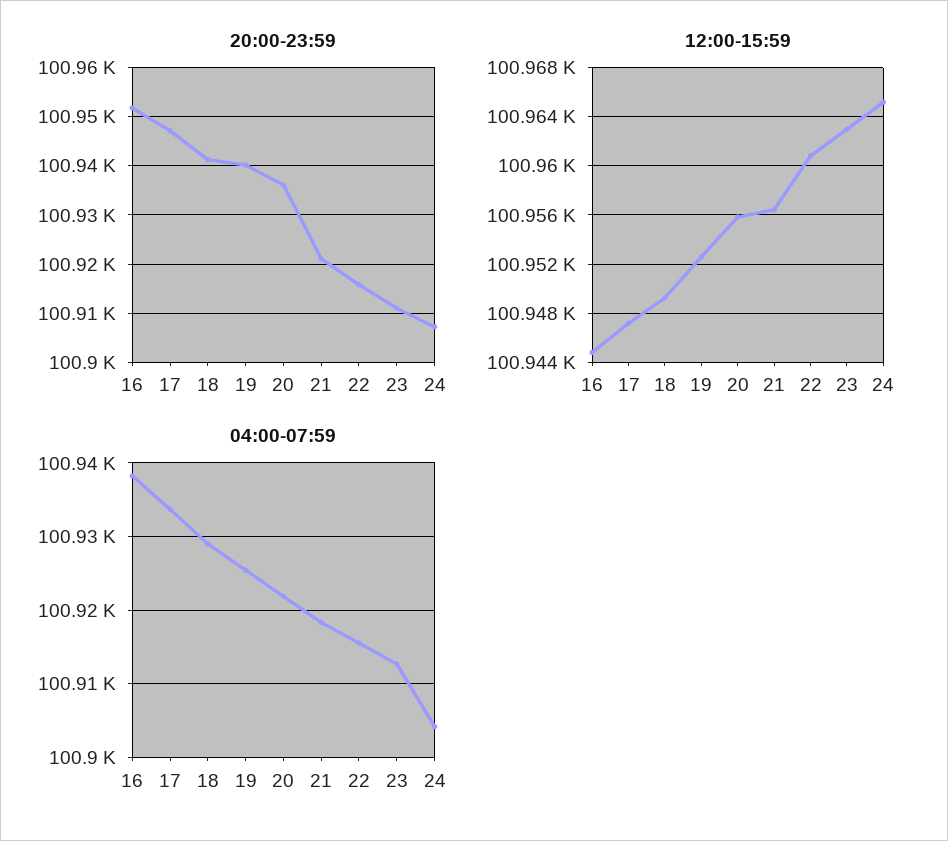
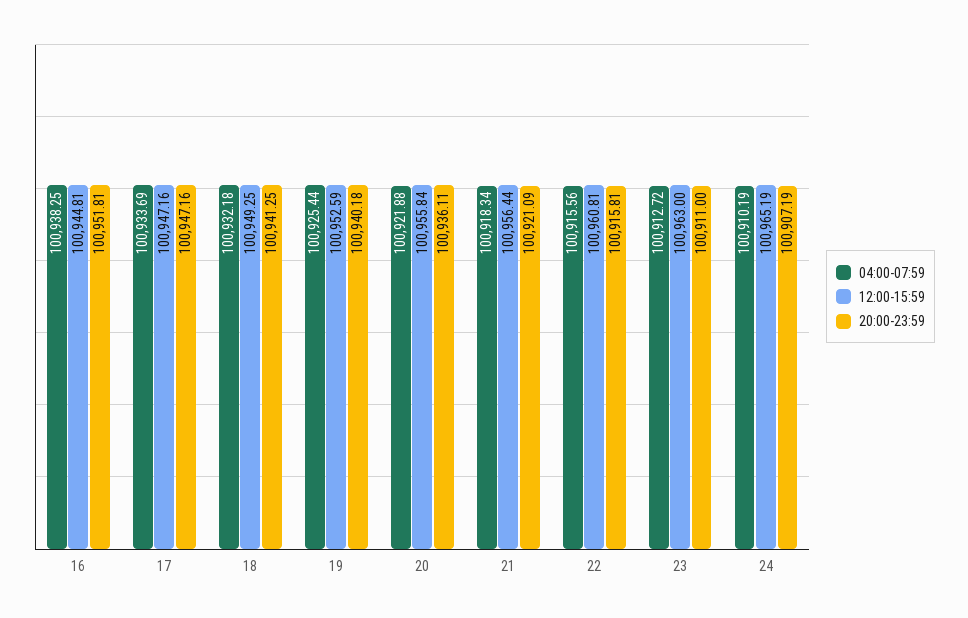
04:00-07:59, 18: 100929 -> 100932.18
04:00-07:59, 24: 100904 -> 100910.19

